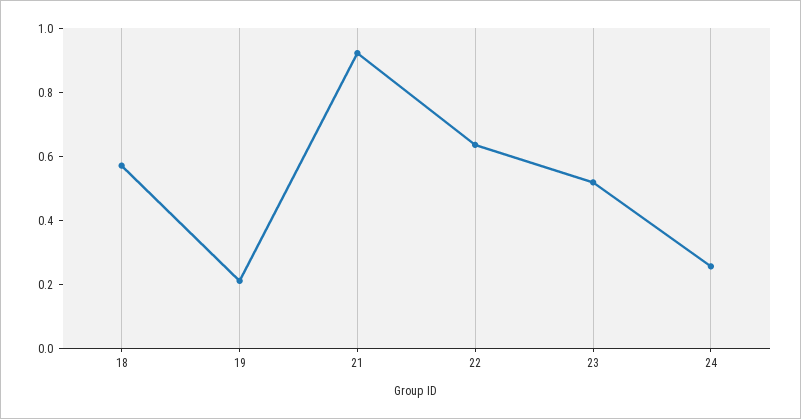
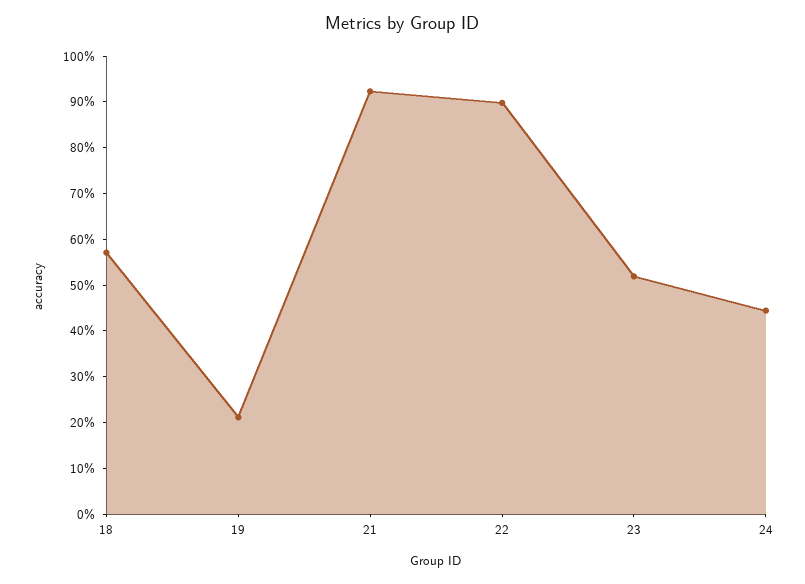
22: 0.65 -> 0.9
24: 0.25 -> 0.44

